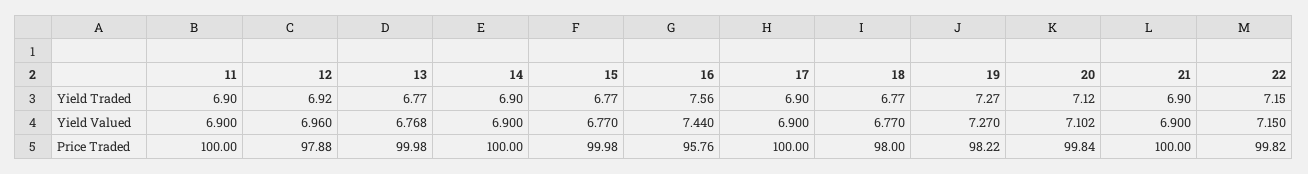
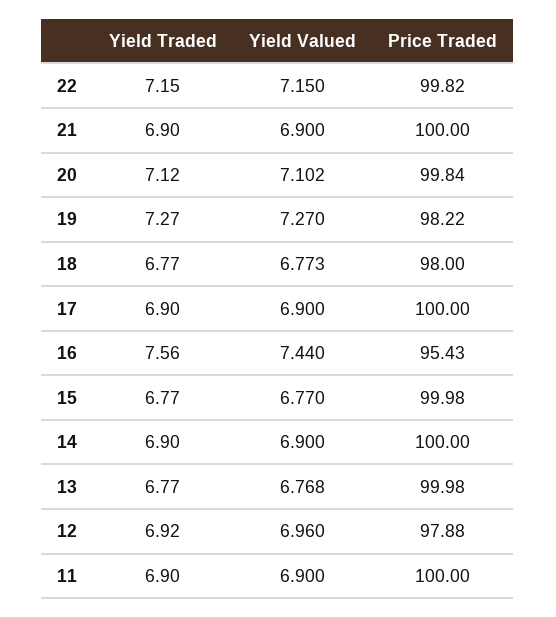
18, Yield Valued: 6.77 -> 6.773
16, Price Traded: 95.76 -> 95.43

